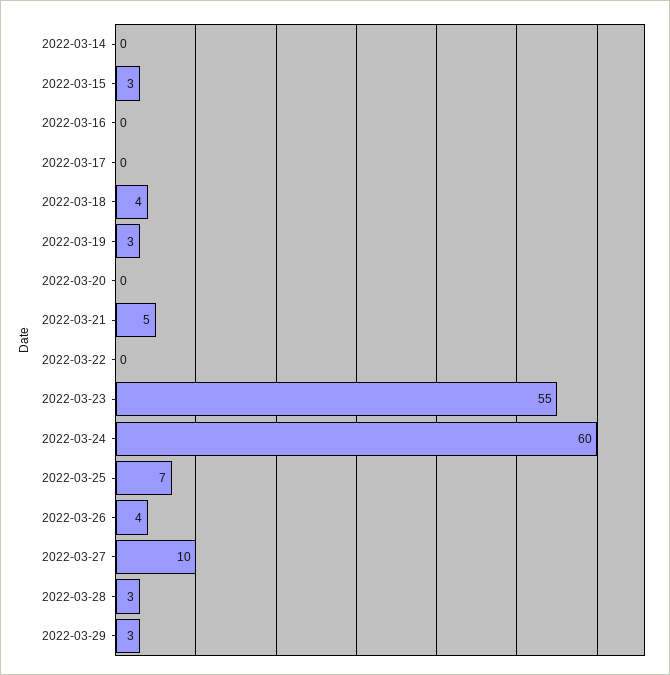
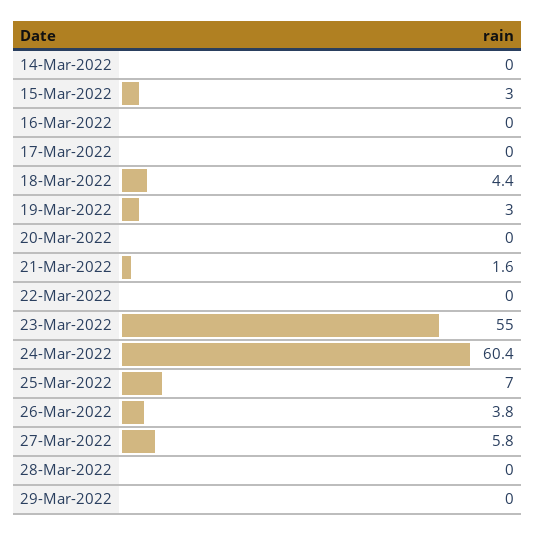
2022-03-21: 5 -> 1.6
2022-03-27: 10 -> 5.8
2022-03-28: 3 -> 0
2022-03-29: 3 -> 0

